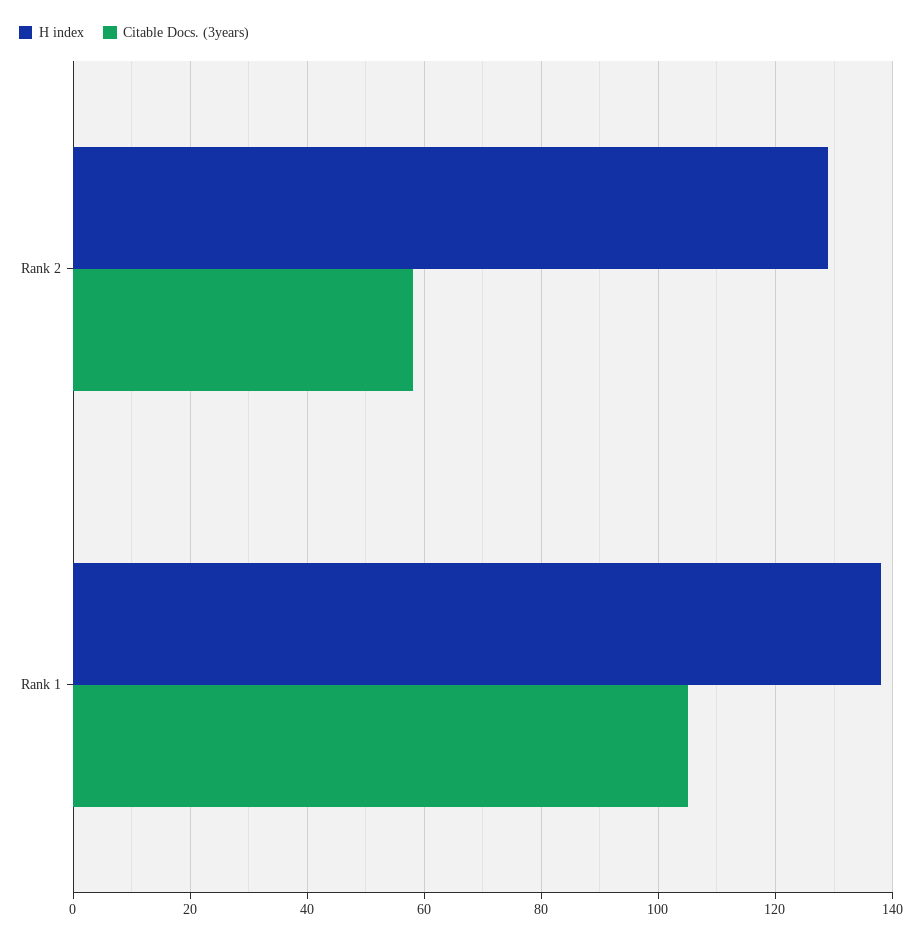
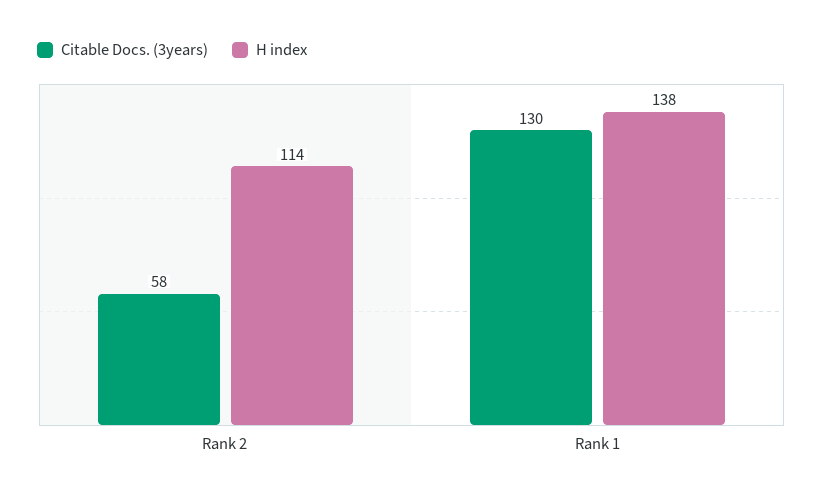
H index, Rank 2: 130 -> 114
Citable Docs. (3years), Rank 1: 105 -> 130

